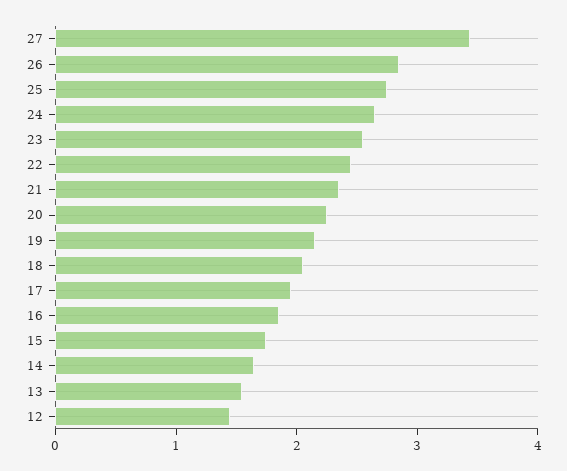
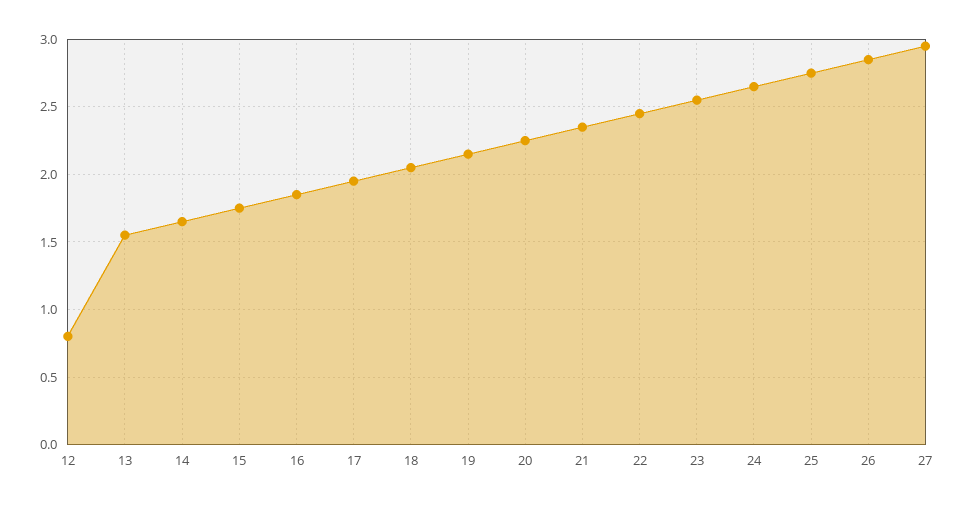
27: 3.4 -> 2.95
12: 1.4 -> 0.8

